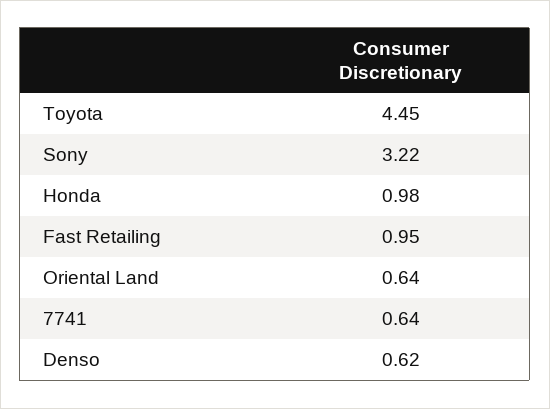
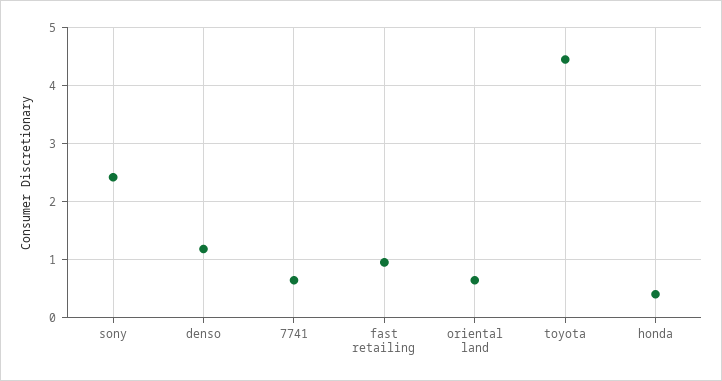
Sony: 3.22 -> 2.4
Honda: 0.98 -> 0.4
Denso: 0.62 -> 1.2

